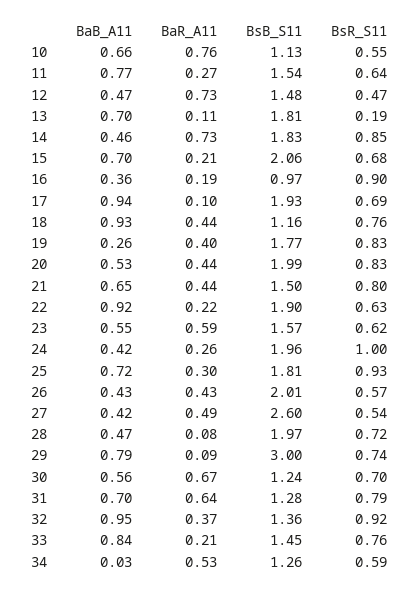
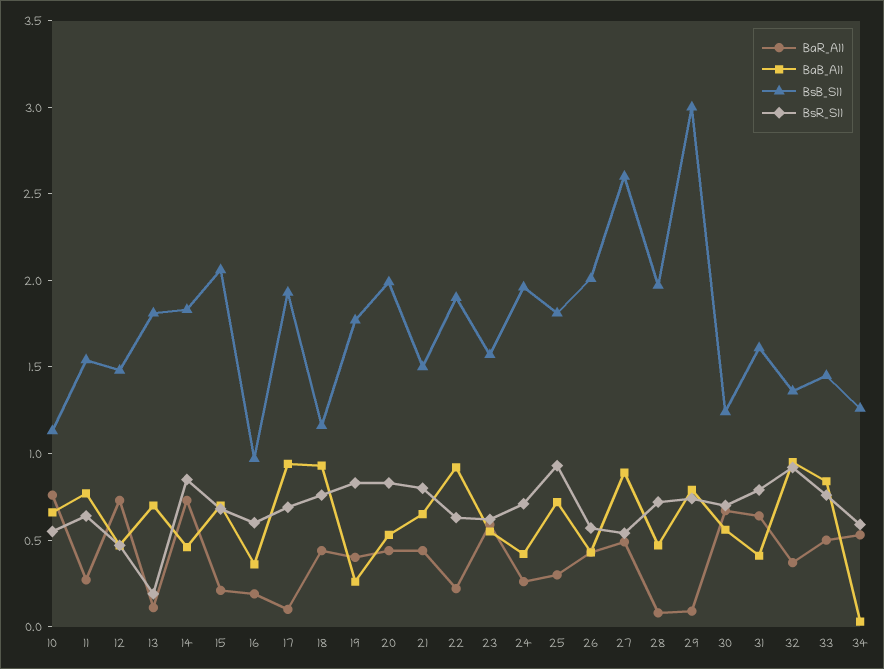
BsR_S11, 16: 0.9 -> 0.6
BsR_S11, 24: 1 -> 0.7
BaB_A11, 27: 0.42 -> 0.9
BaB_A11, 31: 0.7 -> 0.4
BsB_S11, 31: 1.28 -> 1.6
BaR_A11, 33: 0.21 -> 0.5

